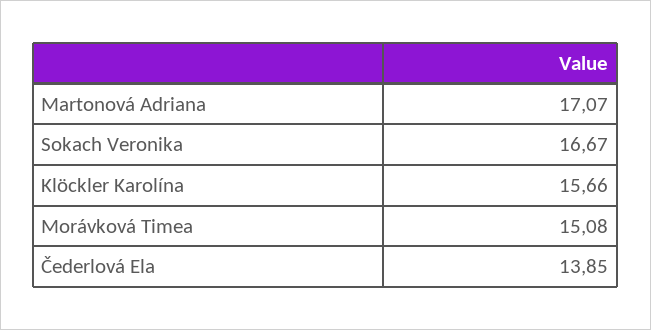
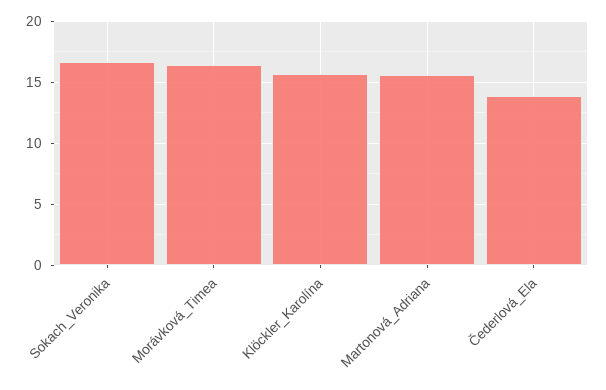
Martonová Adriana: 17.07 -> 15.5
Morávková Timea: 15.08 -> 16.5

